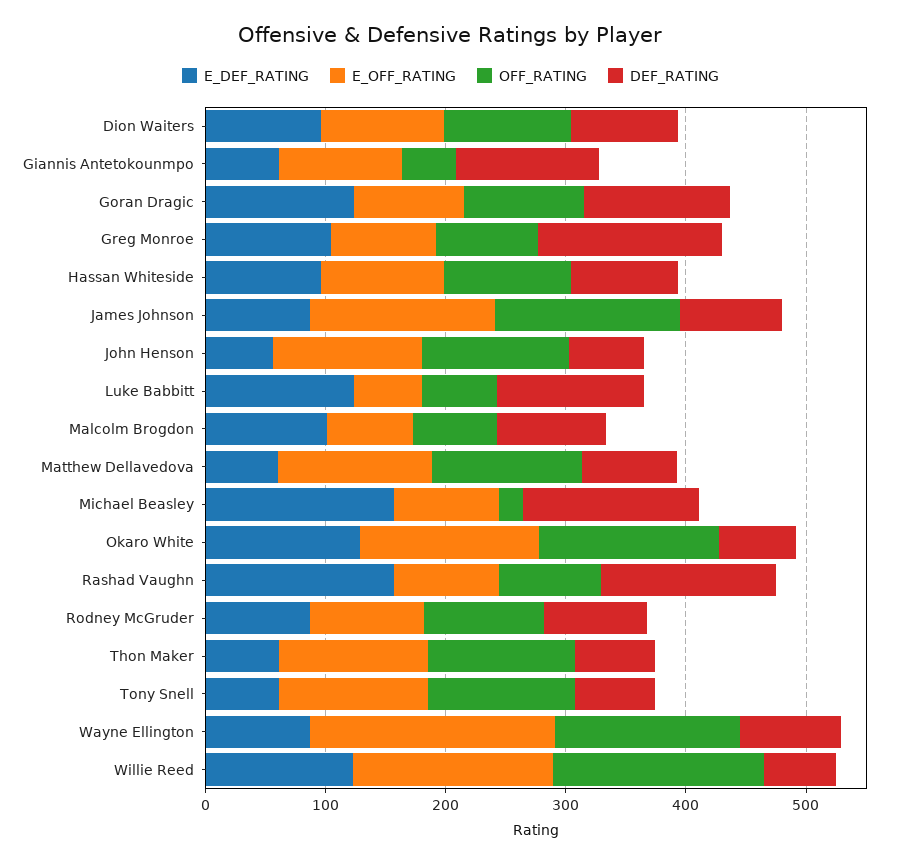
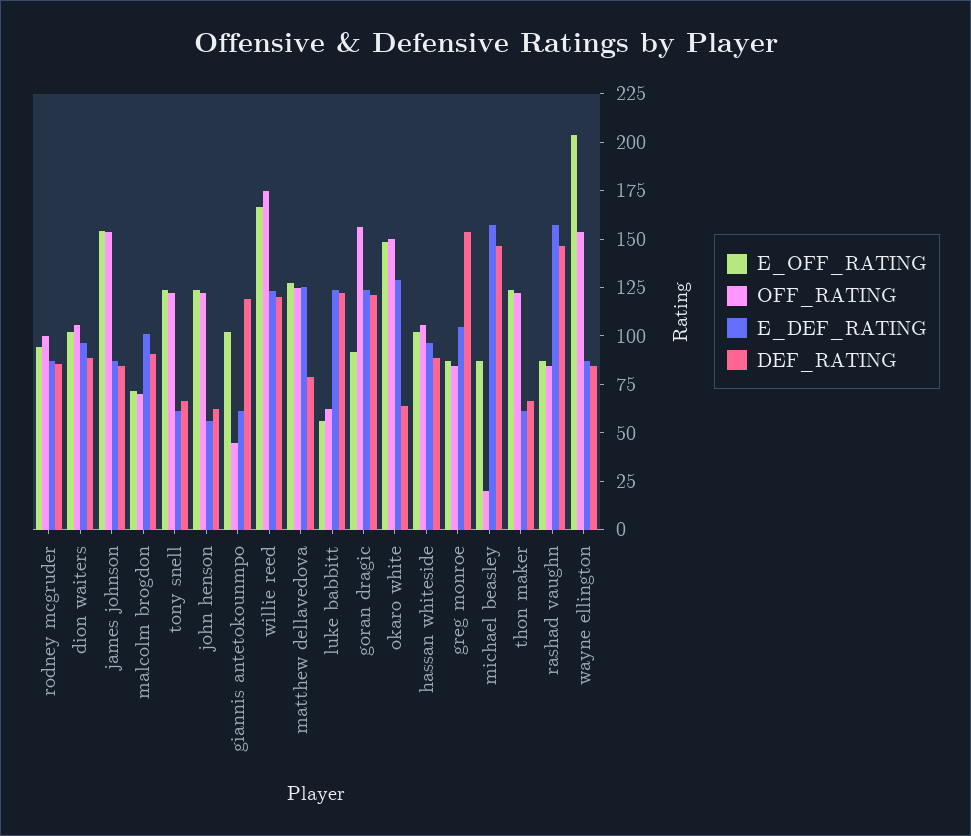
OFF_RATING, Goran Dragic: 100 -> 155
E_DEF_RATING, Matthew Dellavedova: 60 -> 125
DEF_RATING, Willie Reed: 60 -> 120

